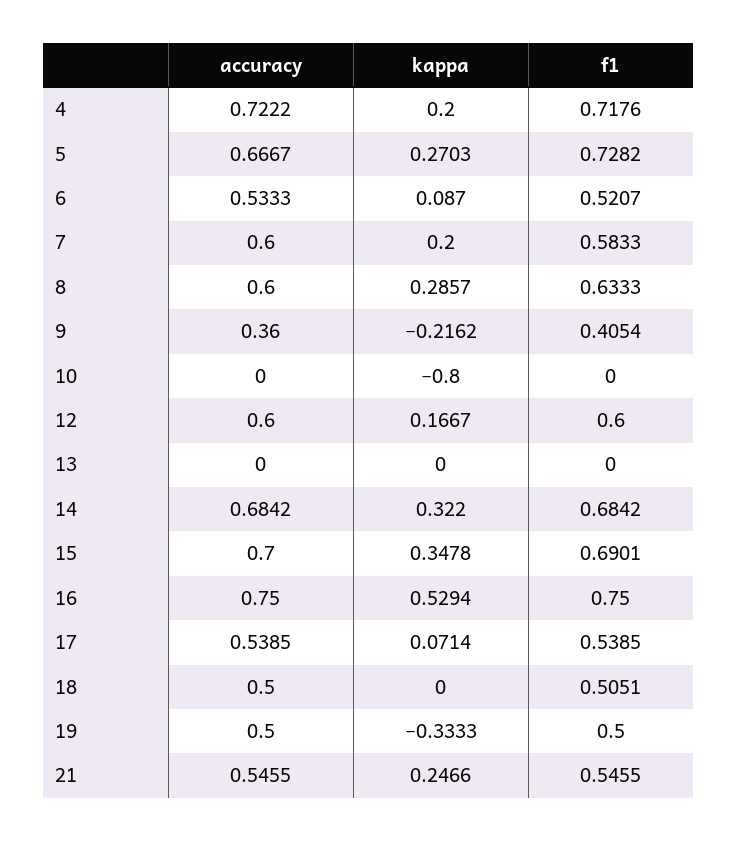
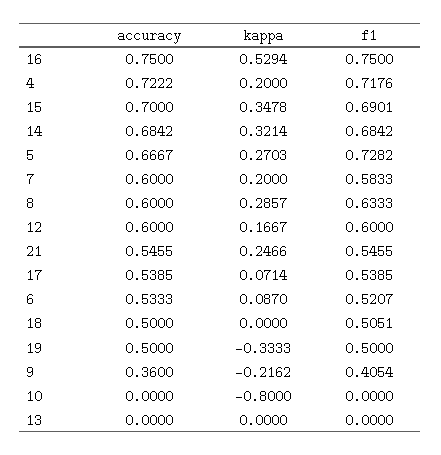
kappa, 14: 0.322 -> 0.3214

